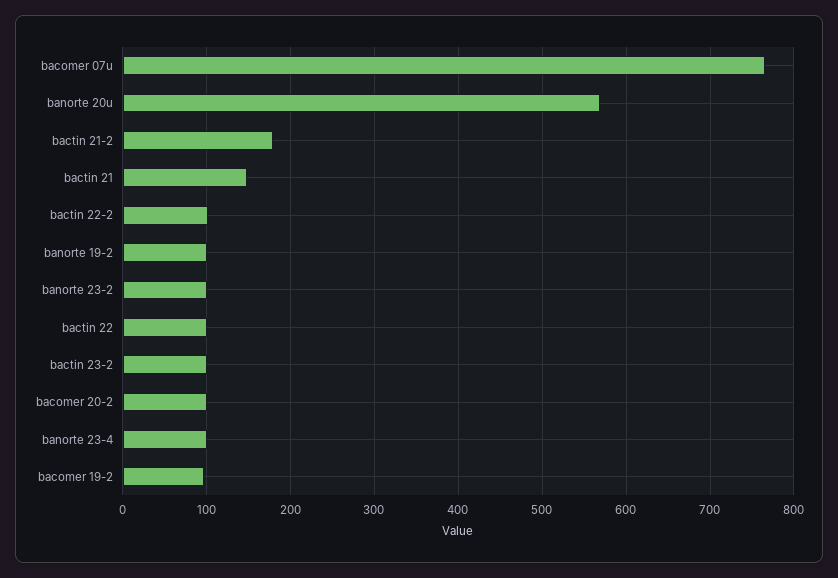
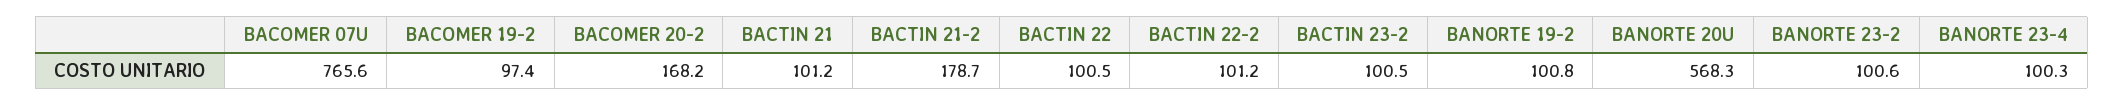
bactin 21: 150 -> 101.2
bacomer 20-2: 100 -> 168.2

